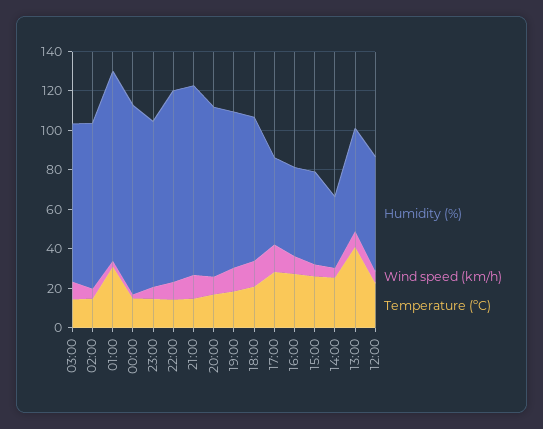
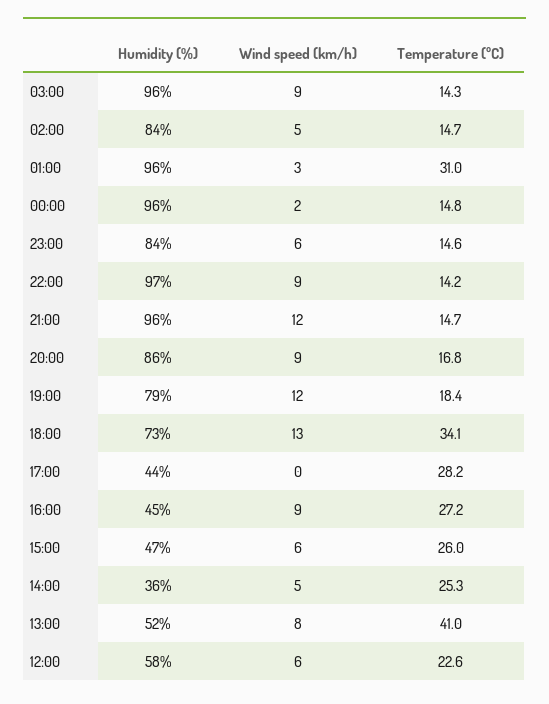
Humidity (%), 03:00: 80 -> 96
Temperature (ºC), 18:00: 20 -> 34.1
Wind speed (km/h), 17:00: 15 -> 0

